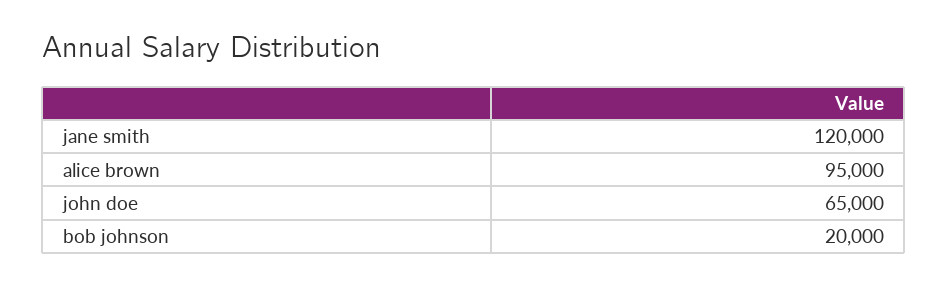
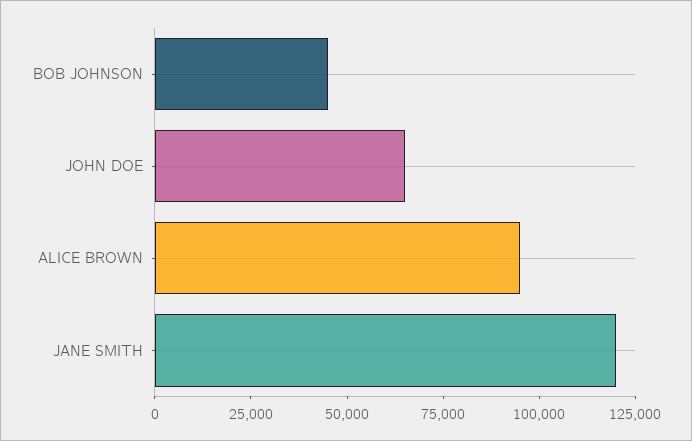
bob johnson: 20000 -> 45000

